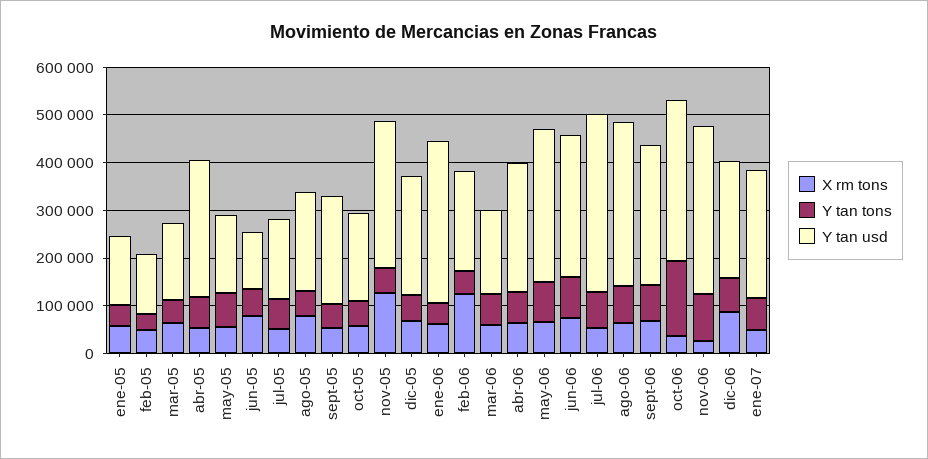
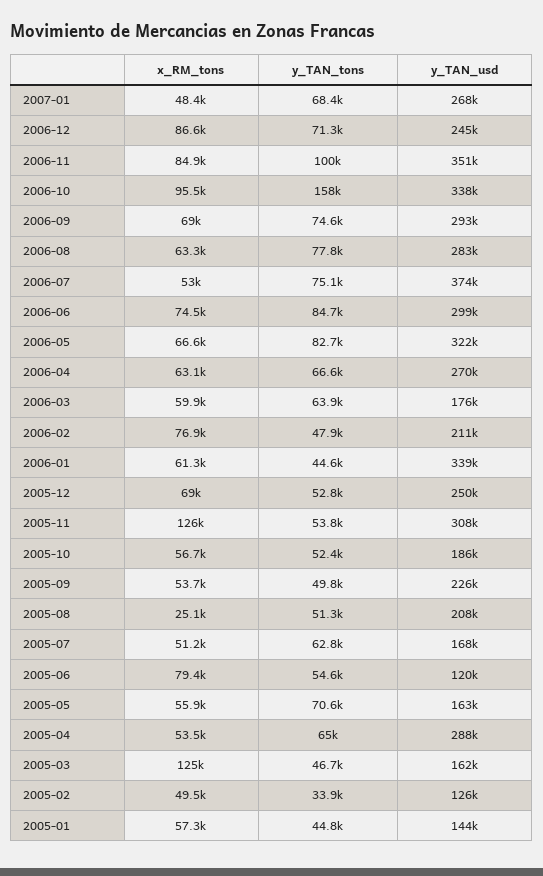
X rm tons, mar-05: 60000 -> 125000
X rm tons, ago-05: 80000 -> 25100
X rm tons, feb-06: 120000 -> 76900
Y tan usd, ago-06: 340000 -> 283000
X rm tons, oct-06: 40000 -> 95500
X rm tons, nov-06: 20000 -> 84900

